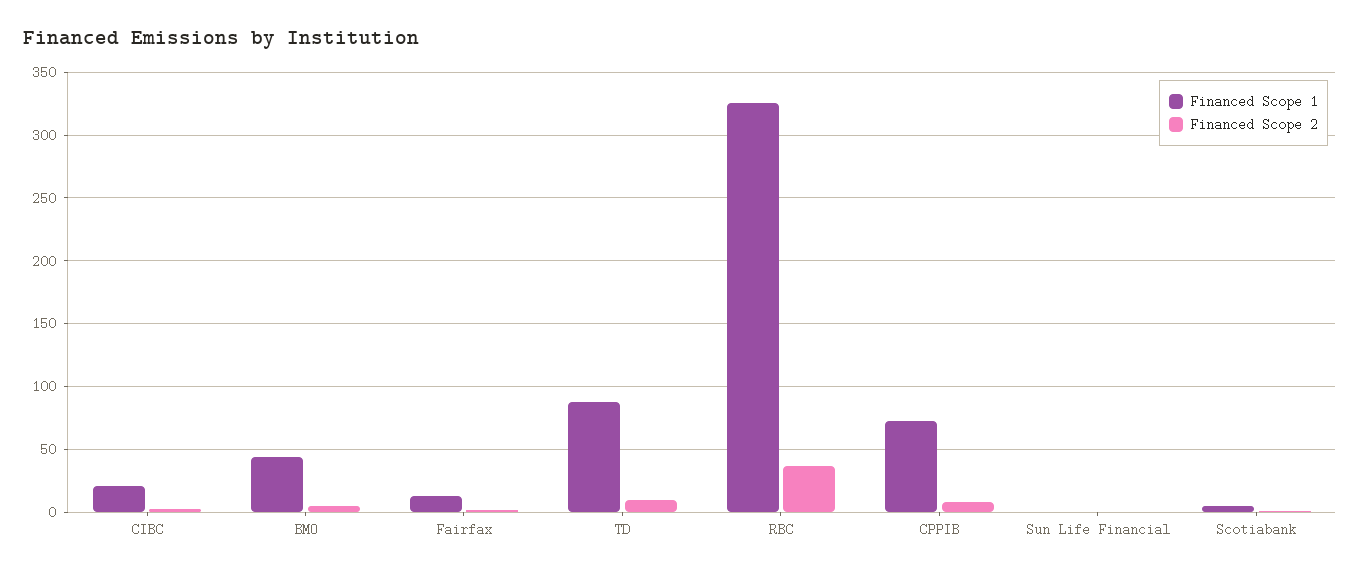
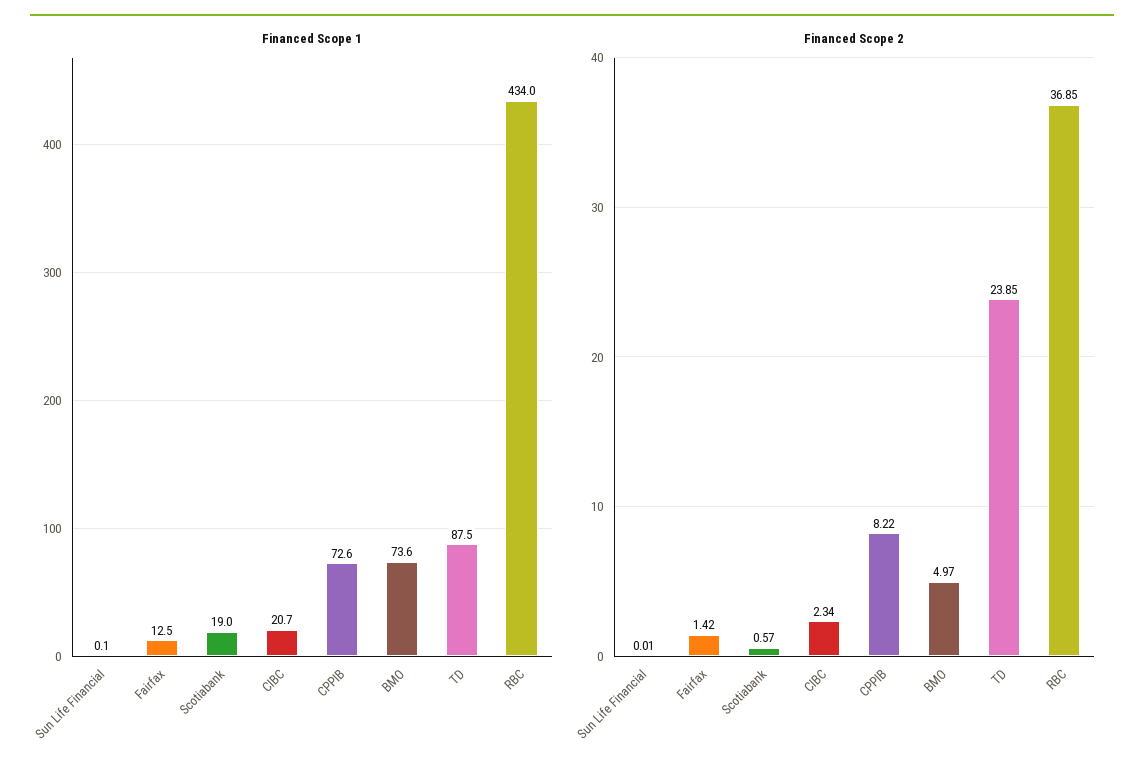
Financed Scope 1, BMO: 45 -> 73.6
Financed Scope 2, TD: 10 -> 23.85
Financed Scope 1, RBC: 325 -> 434
Financed Scope 1, Scotiabank: 5 -> 19

